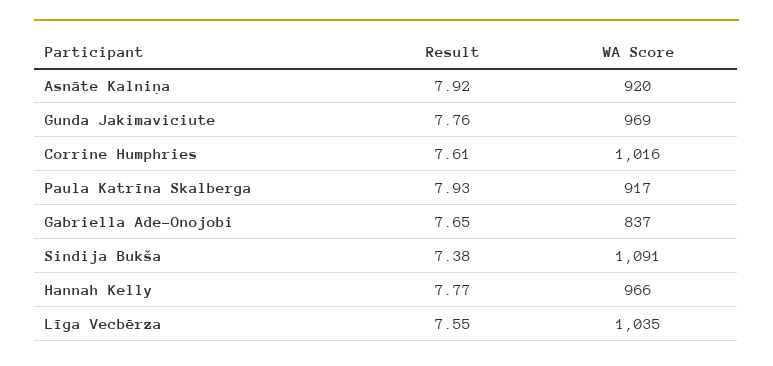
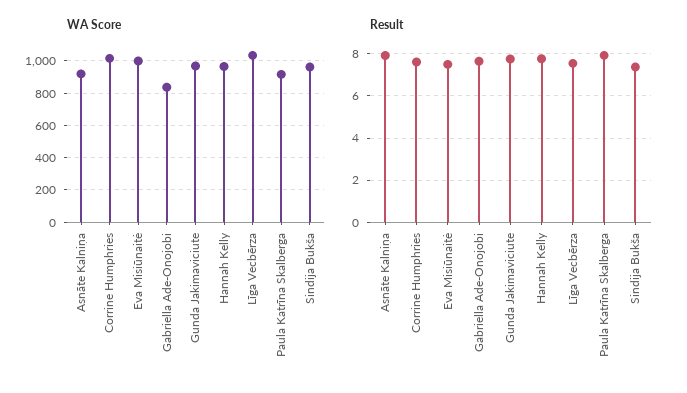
WA Score, Sindija Bukša: 1091 -> 950
WA Score, Eva Misiūnaitė: none -> 1000
Result, Eva Misiūnaitė: none -> 7.5

